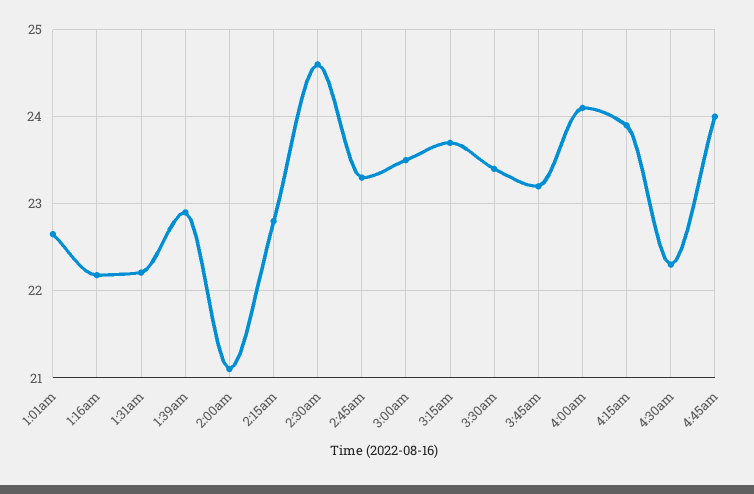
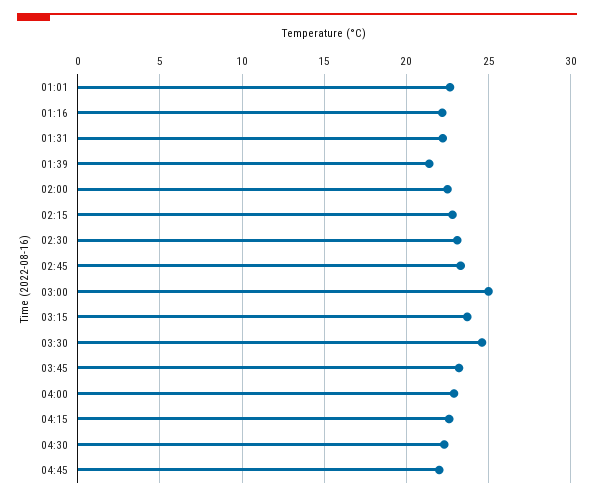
1:39am: 22.9 -> 21.5
2:00am: 21.1 -> 22.5
2:30am: 24.6 -> 23
3:00am: 23.5 -> 25
3:30am: 23.4 -> 24.5
4:00am: 24.1 -> 23
4:15am: 23.9 -> 22.5
4:45am: 24 -> 22

